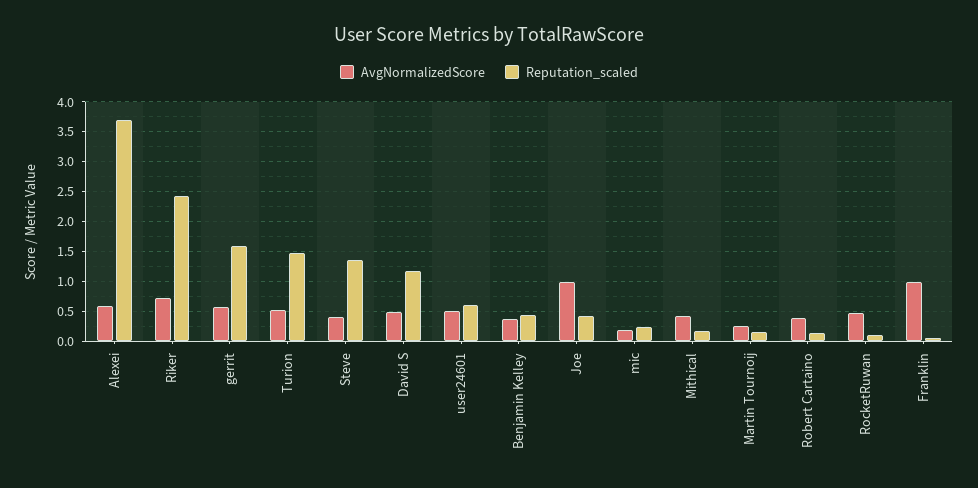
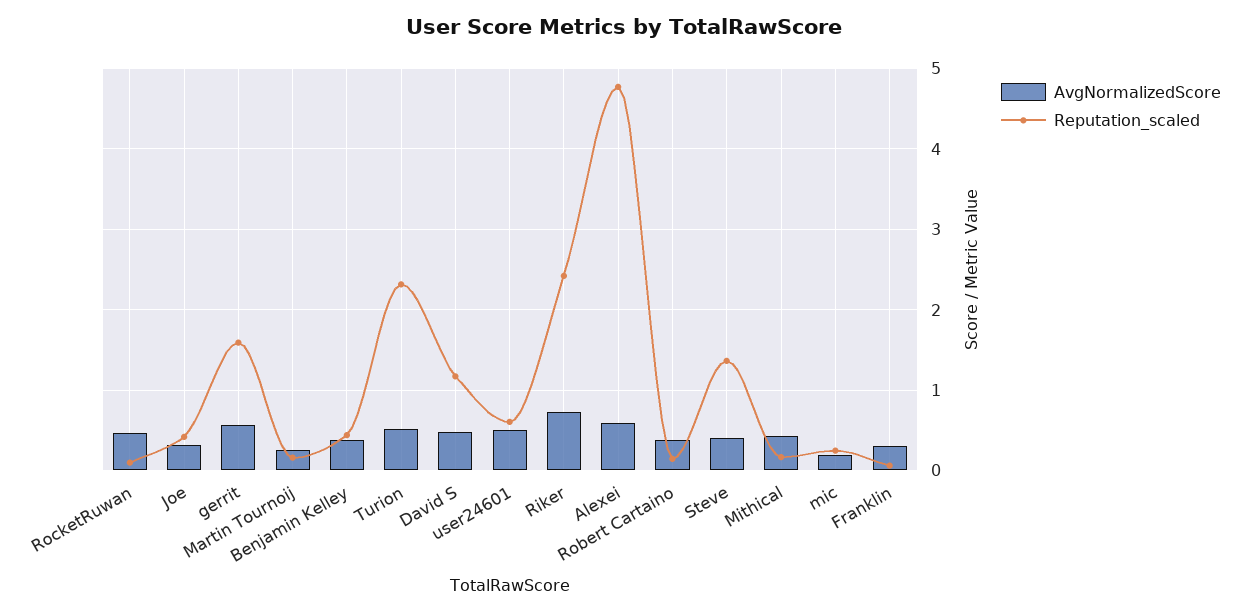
Reputation_scaled, Alexei: 3.75 -> 4.8
Reputation_scaled, Turion: 1.5 -> 2.3
AvgNormalizedScore, Joe: 1 -> 0.3
AvgNormalizedScore, Franklin: 1 -> 0.3

